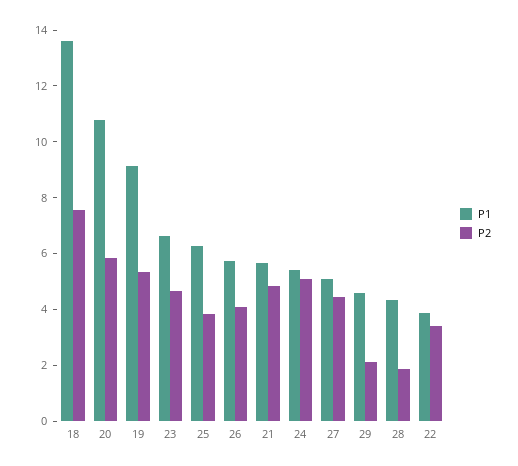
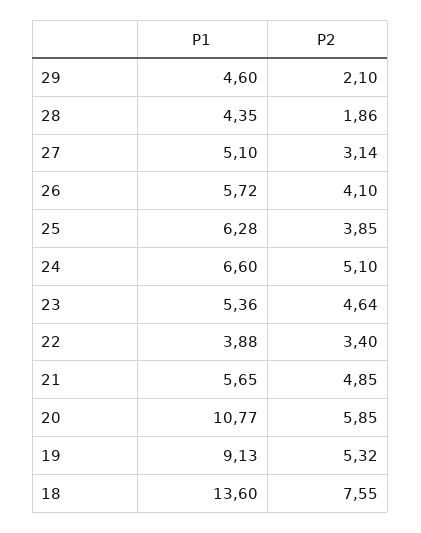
P1, 23: 6.5 -> 5.36
P1, 24: 5.5 -> 6.6
P2, 27: 4.5 -> 3.14

